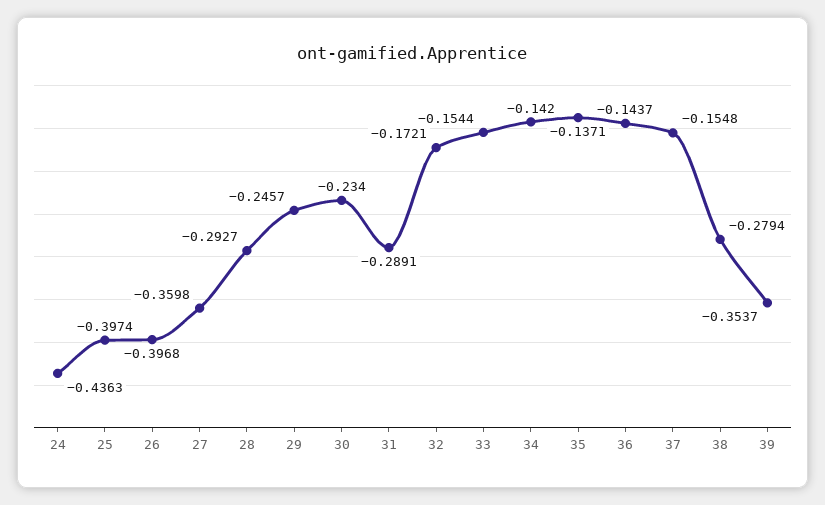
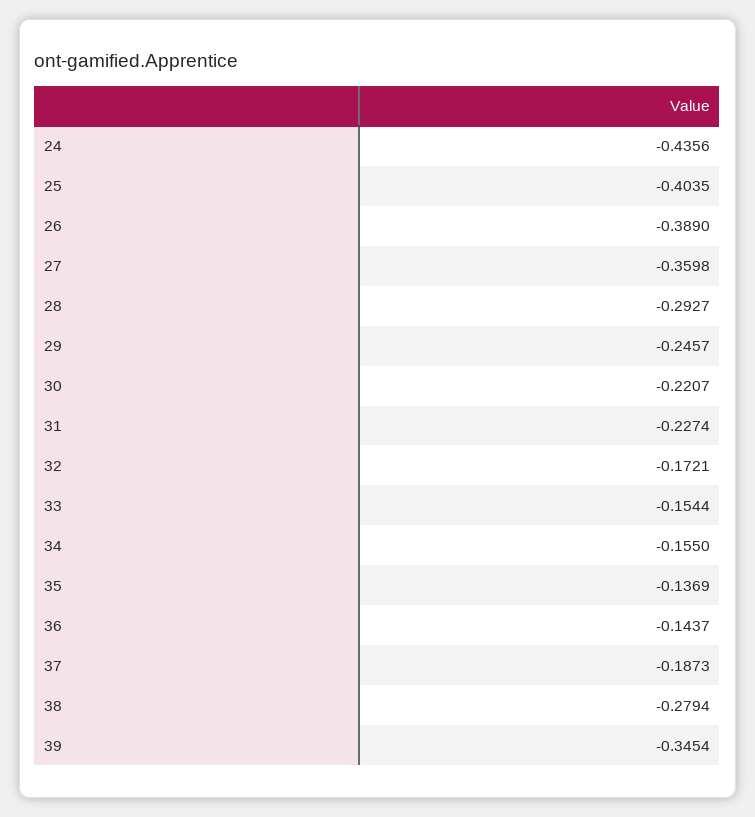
24: -0.4363 -> -0.4356
25: -0.3974 -> -0.4035
26: -0.3968 -> -0.389
30: -0.234 -> -0.2207
31: -0.2891 -> -0.2274
34: -0.142 -> -0.155
35: -0.1371 -> -0.1369
37: -0.1548 -> -0.1873
39: -0.3537 -> -0.3454

